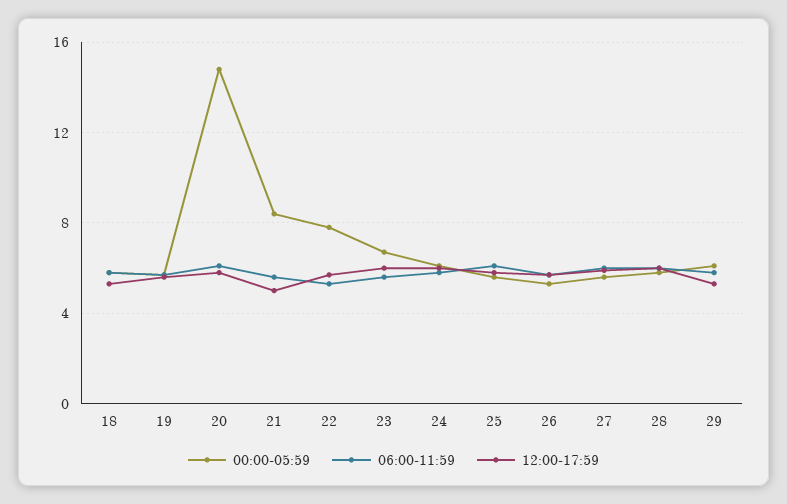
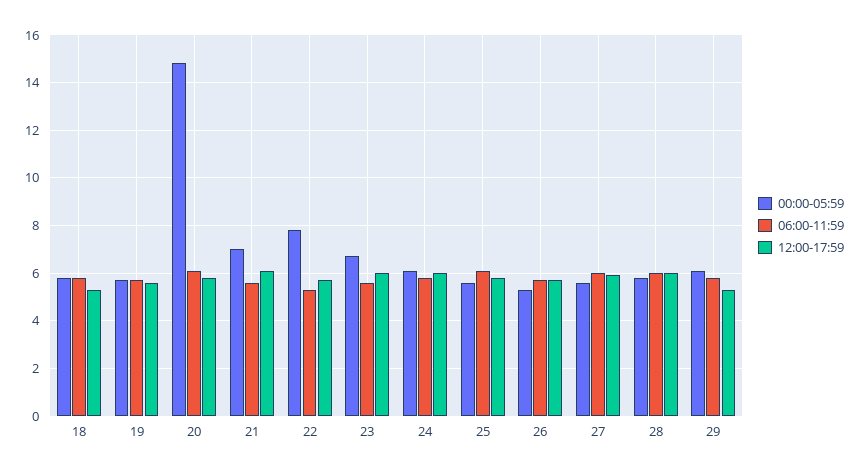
00:00-05:59, 21: 8.5 -> 7
12:00-17:59, 21: 5 -> 6

